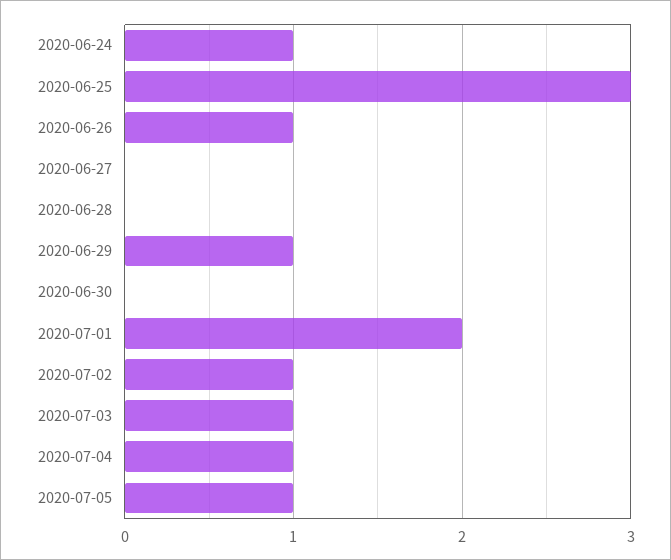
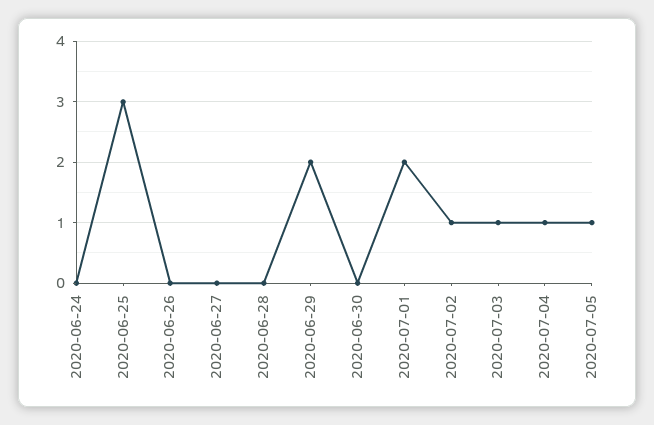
2020-06-24: 1 -> 0
2020-06-26: 1 -> 0
2020-06-29: 1 -> 2

